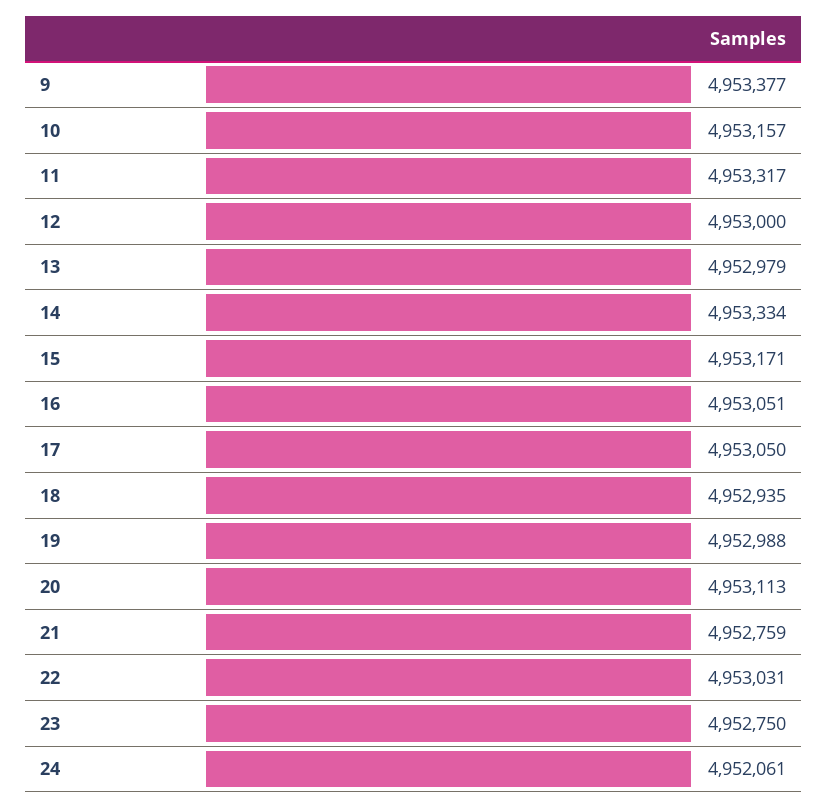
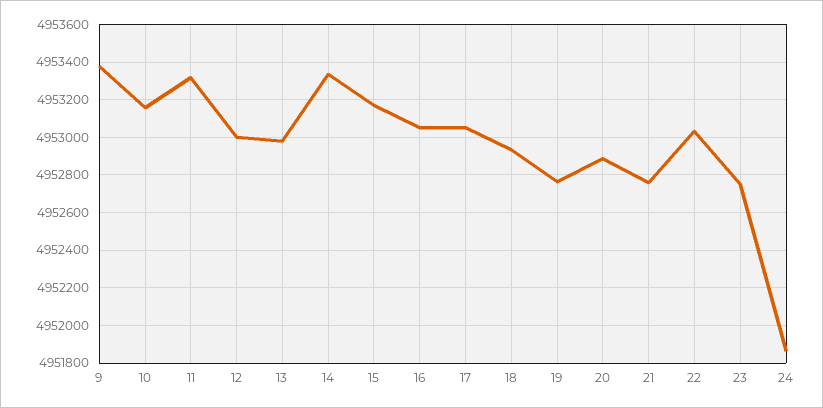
19: 4952988 -> 4952750
20: 4953113 -> 4952900
24: 4952061 -> 4951850

